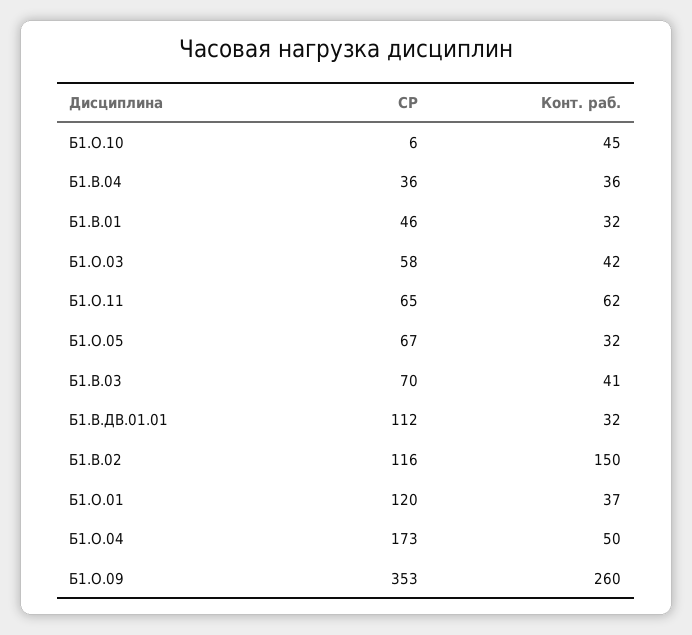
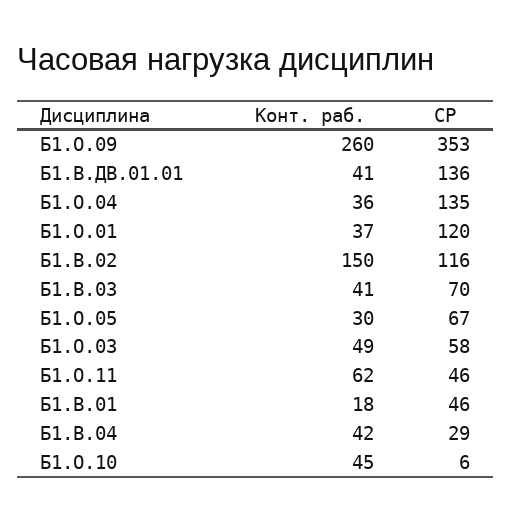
СР, Б1.В.04: 36 -> 29
Конт. раб., Б1.В.04: 36 -> 42
Конт. раб., Б1.В.01: 32 -> 18
Конт. раб., Б1.О.03: 42 -> 49
СР, Б1.О.11: 65 -> 46
Конт. раб., Б1.О.05: 32 -> 30
СР, Б1.В.ДВ.01.01: 112 -> 136
Конт. раб., Б1.В.ДВ.01.01: 32 -> 41
СР, Б1.О.04: 173 -> 135
Конт. раб., Б1.О.04: 50 -> 36

